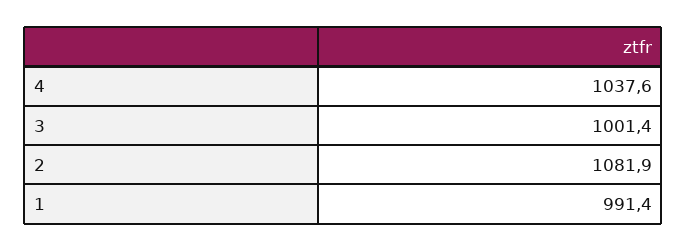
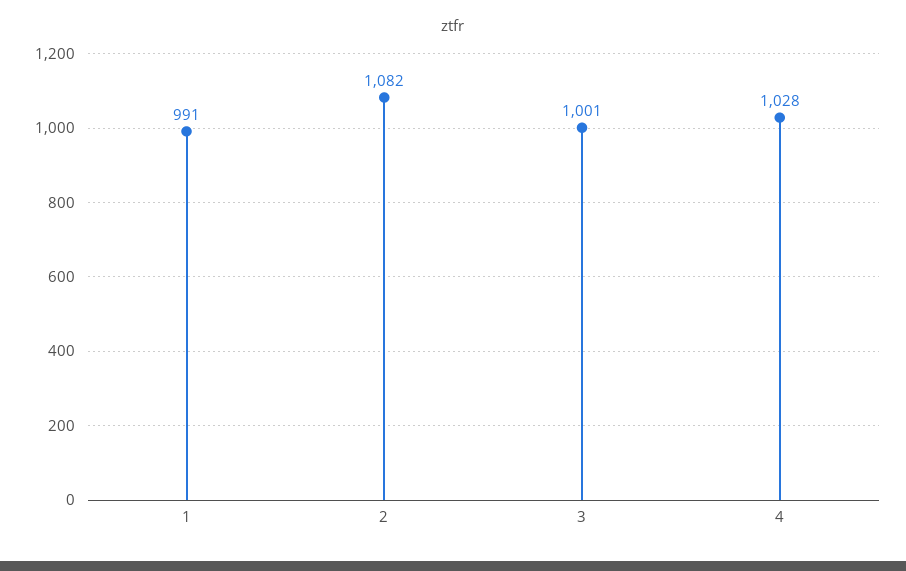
4: 1037.6 -> 1028

